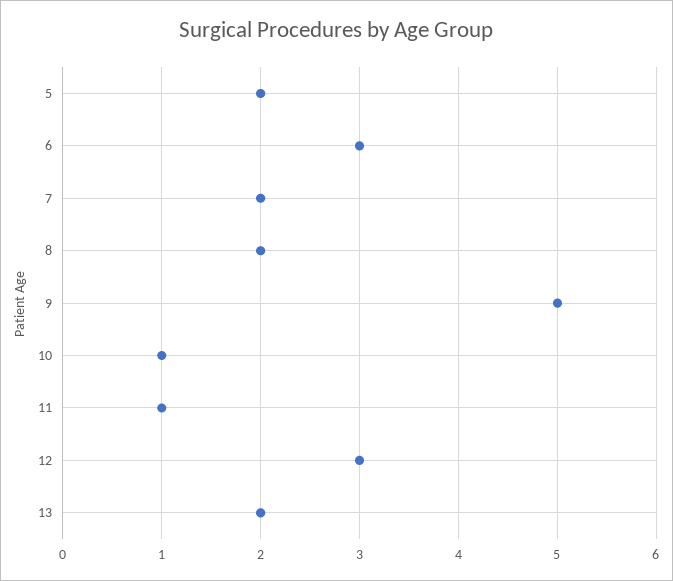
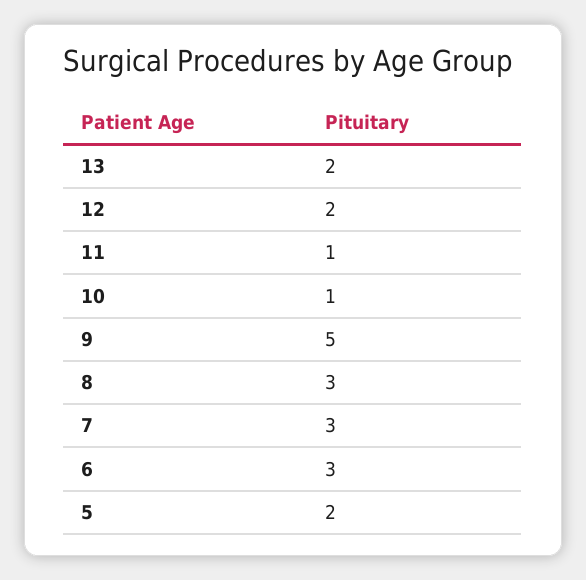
7: 2 -> 3
8: 2 -> 3
12: 3 -> 2

